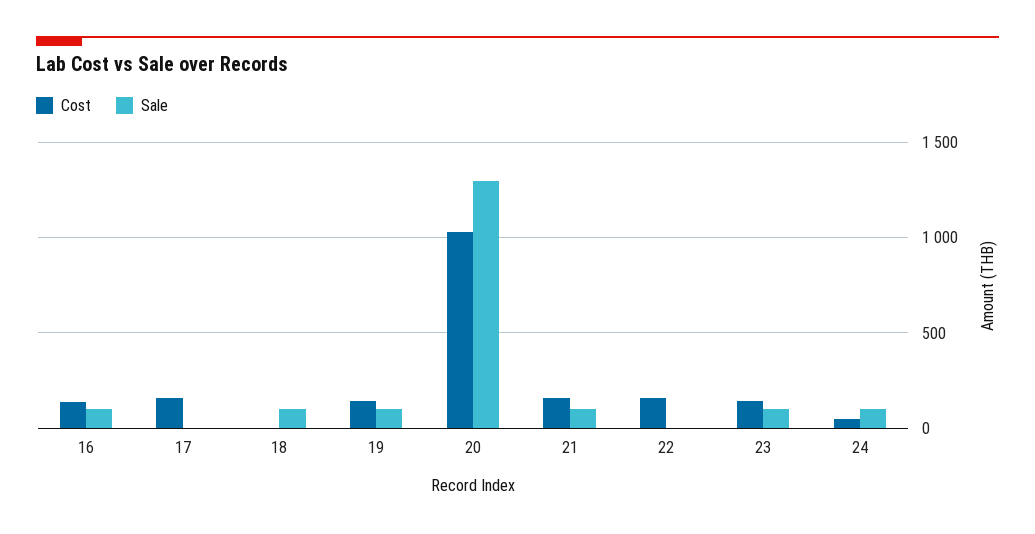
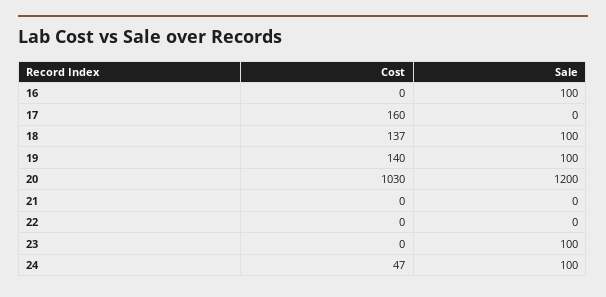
Cost, 16: 150 -> 0
Cost, 18: 0 -> 137
Sale, 20: 1300 -> 1200
Cost, 21: 150 -> 0
Sale, 21: 100 -> 0
Cost, 22: 150 -> 0
Cost, 23: 150 -> 0

